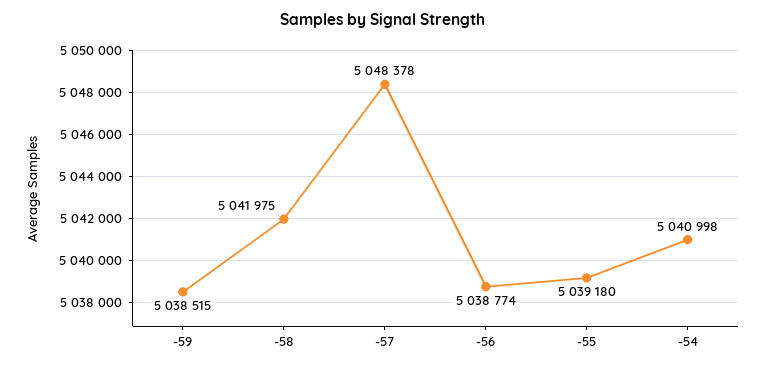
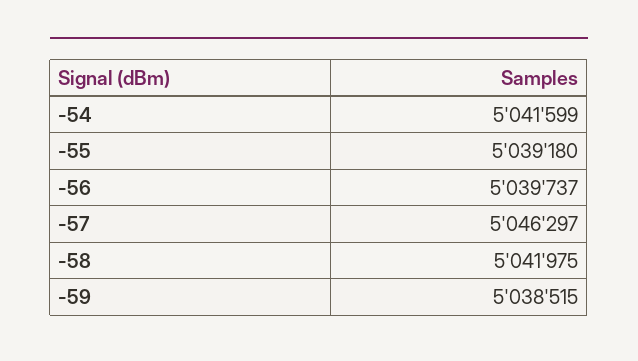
-57: 5048378 -> 5046297
-56: 5038774 -> 5039737
-54: 5040998 -> 5041599

